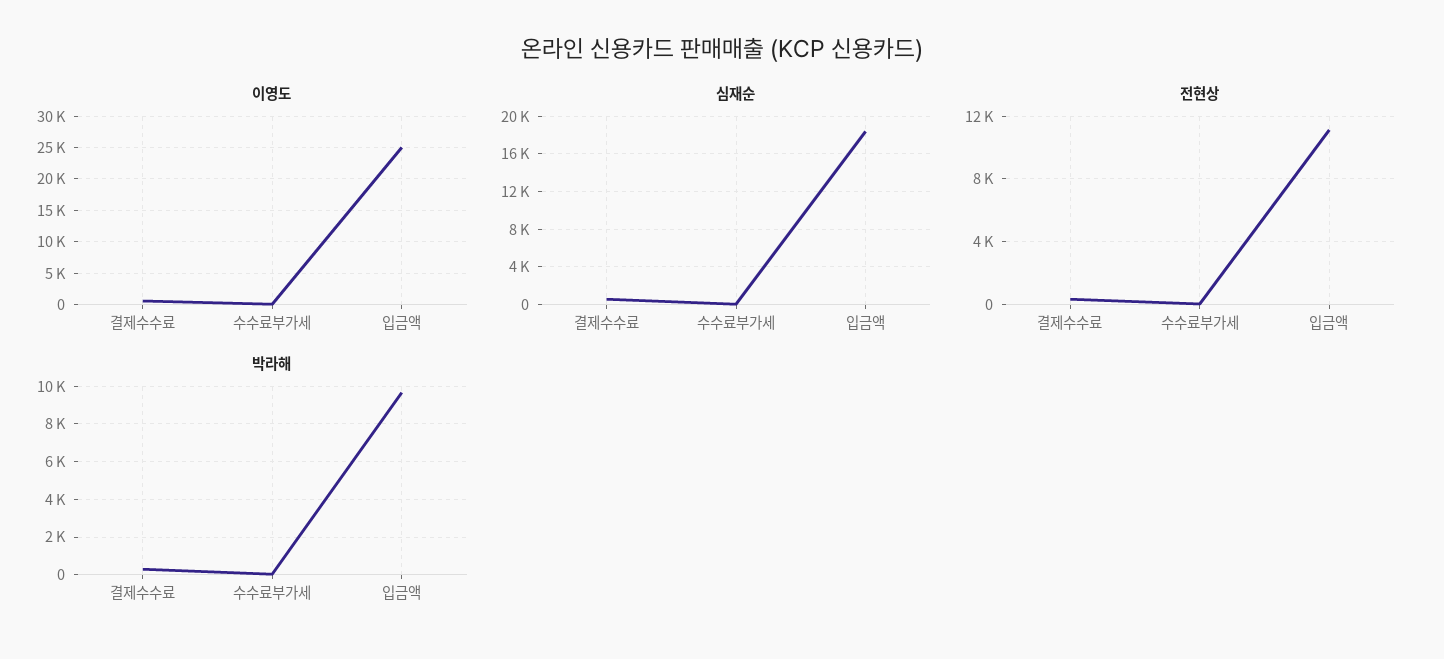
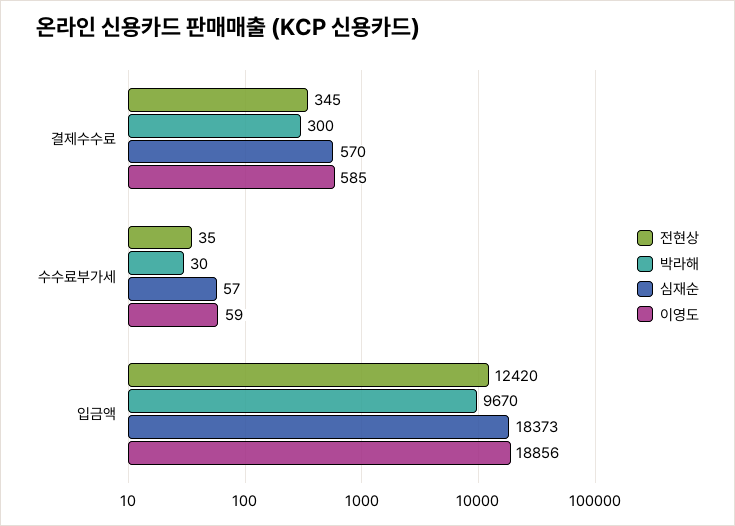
이영도, 입금액: 25000 -> 18856
전현상, 입금액: 11000 -> 12420

